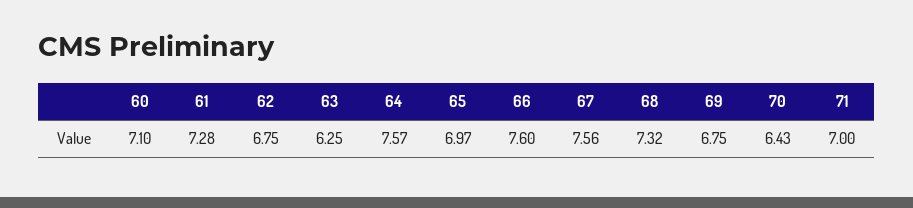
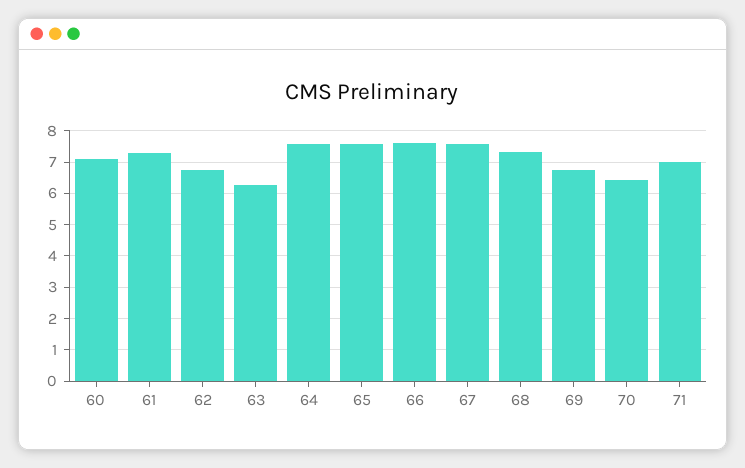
65: 6.97 -> 7.6

